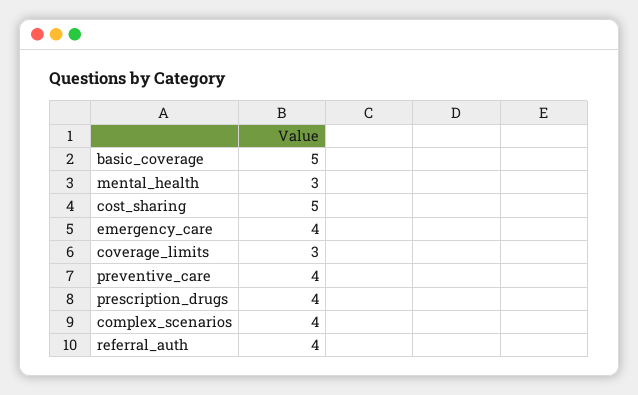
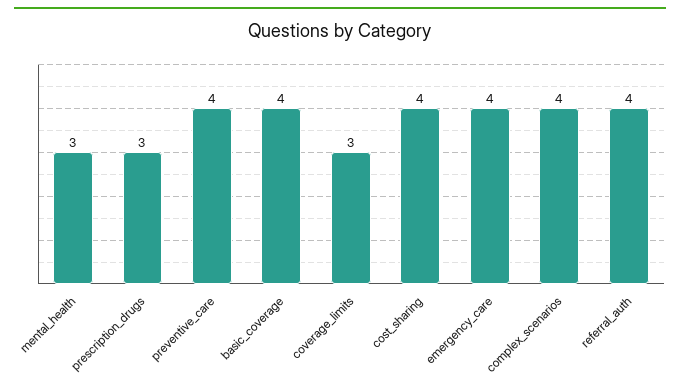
basic_coverage: 5 -> 4
cost_sharing: 5 -> 4
prescription_drugs: 4 -> 3

